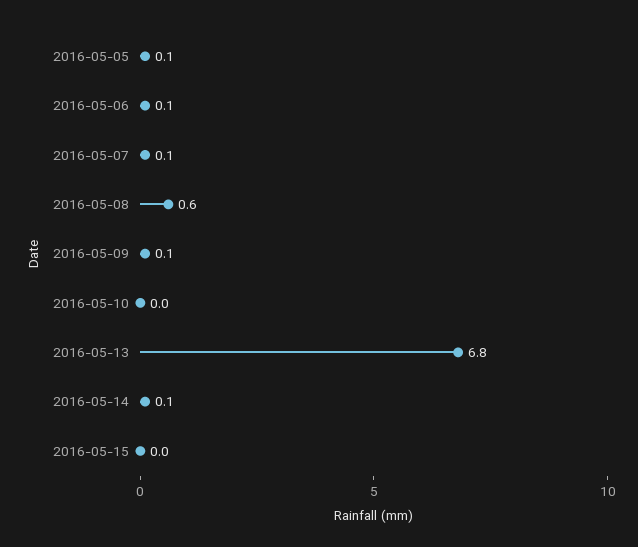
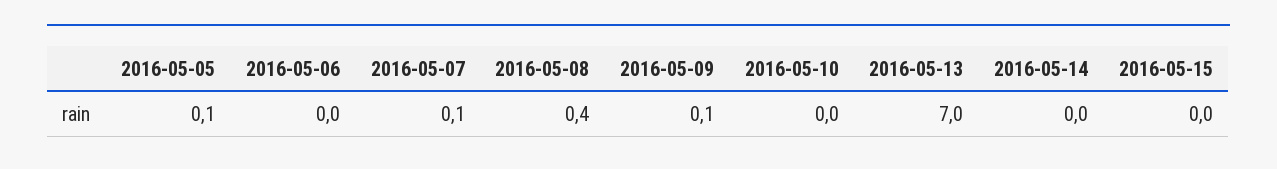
2016-05-06: 0.1 -> 0
2016-05-08: 0.6 -> 0.4
2016-05-13: 6.8 -> 7
2016-05-14: 0.1 -> 0

